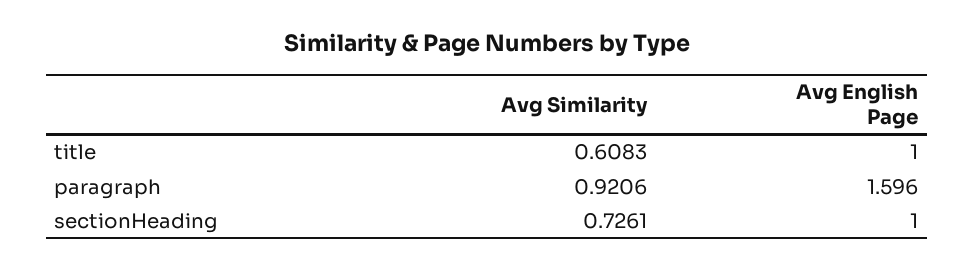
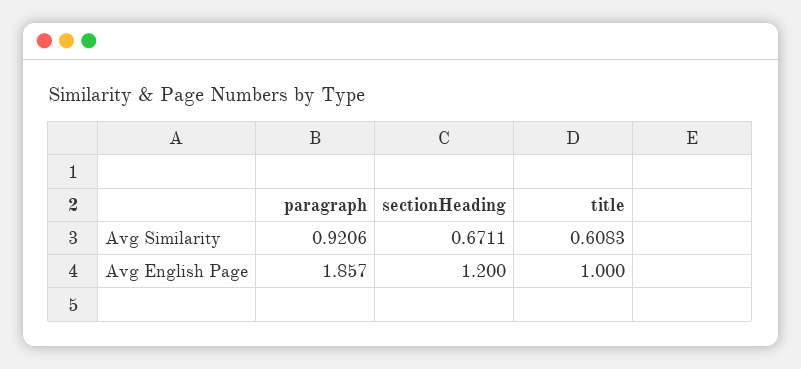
Avg English Page, paragraph: 1.596 -> 1.857
Avg Similarity, sectionHeading: 0.7261 -> 0.6711
Avg English Page, sectionHeading: 1 -> 1.2

